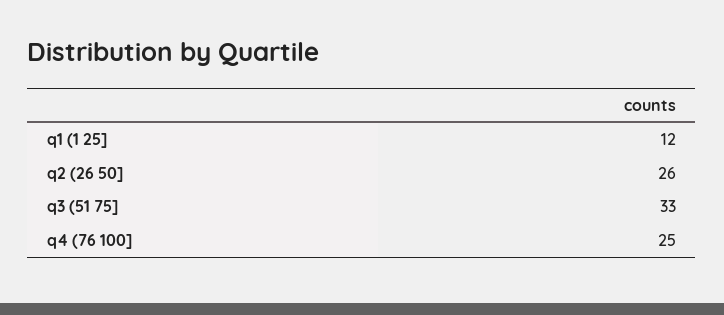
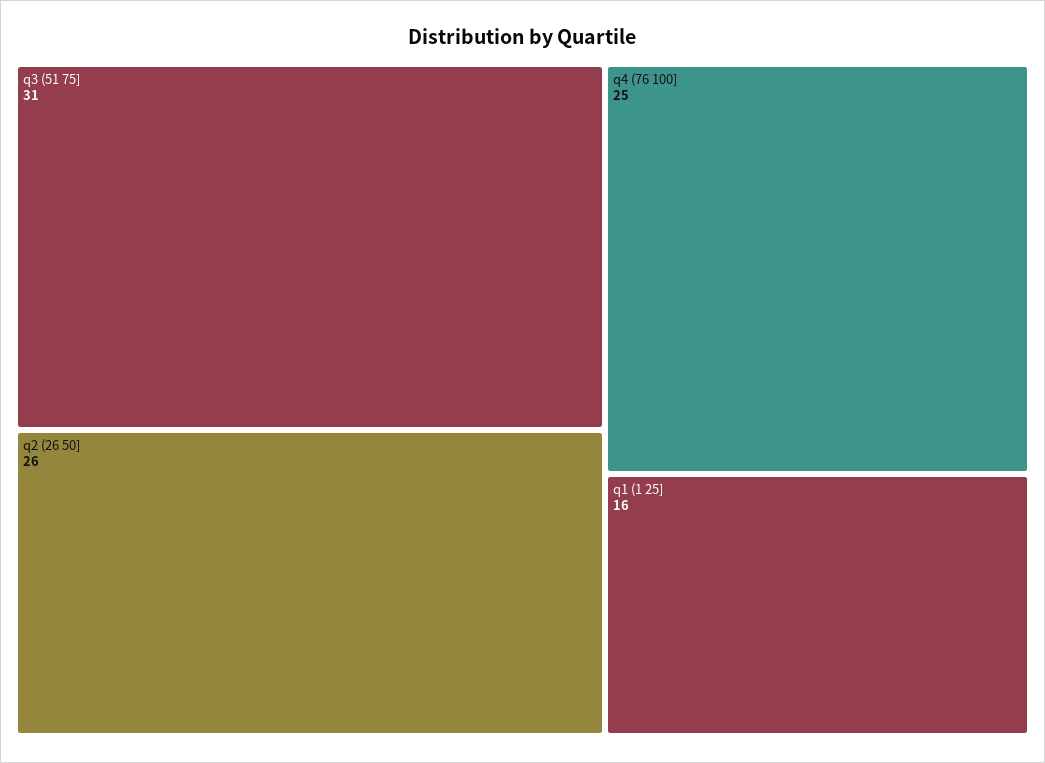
q1 (1 25]: 12 -> 16
q3 (51 75]: 33 -> 31

